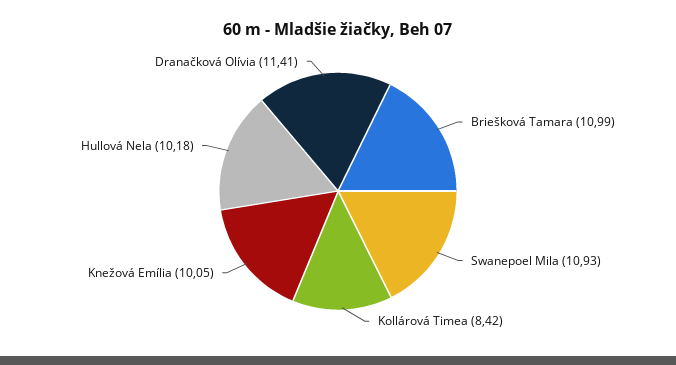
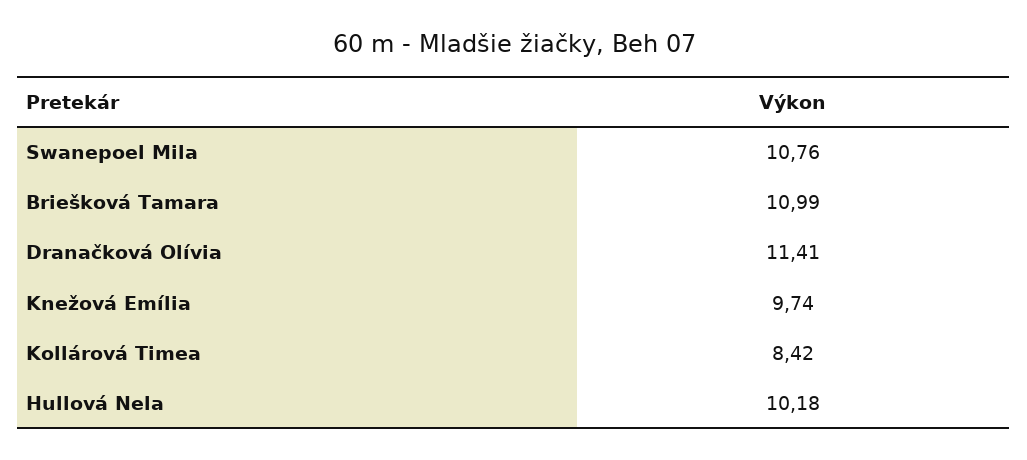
Swanepoel Mila: 10.93 -> 10.76
Knežová Emília: 10.05 -> 9.74

